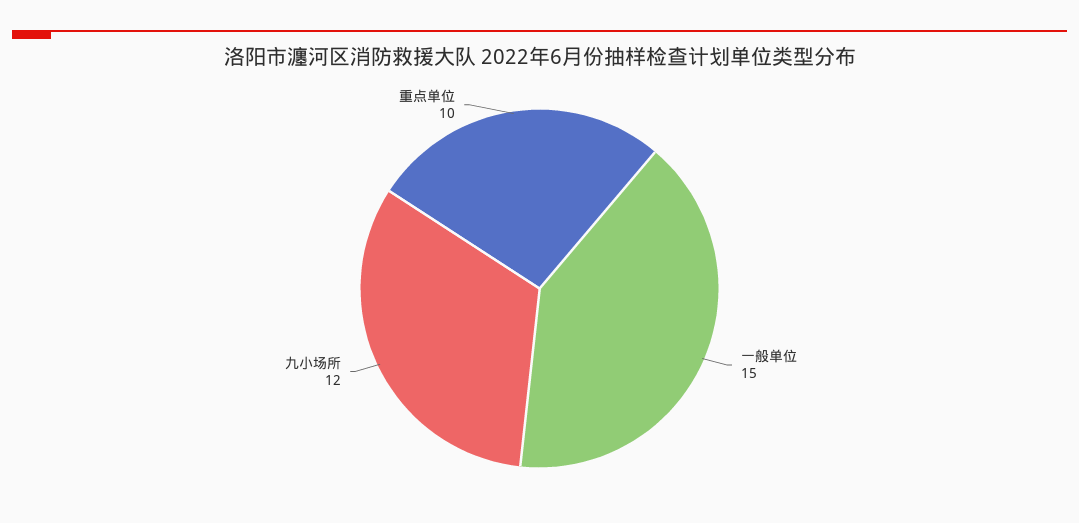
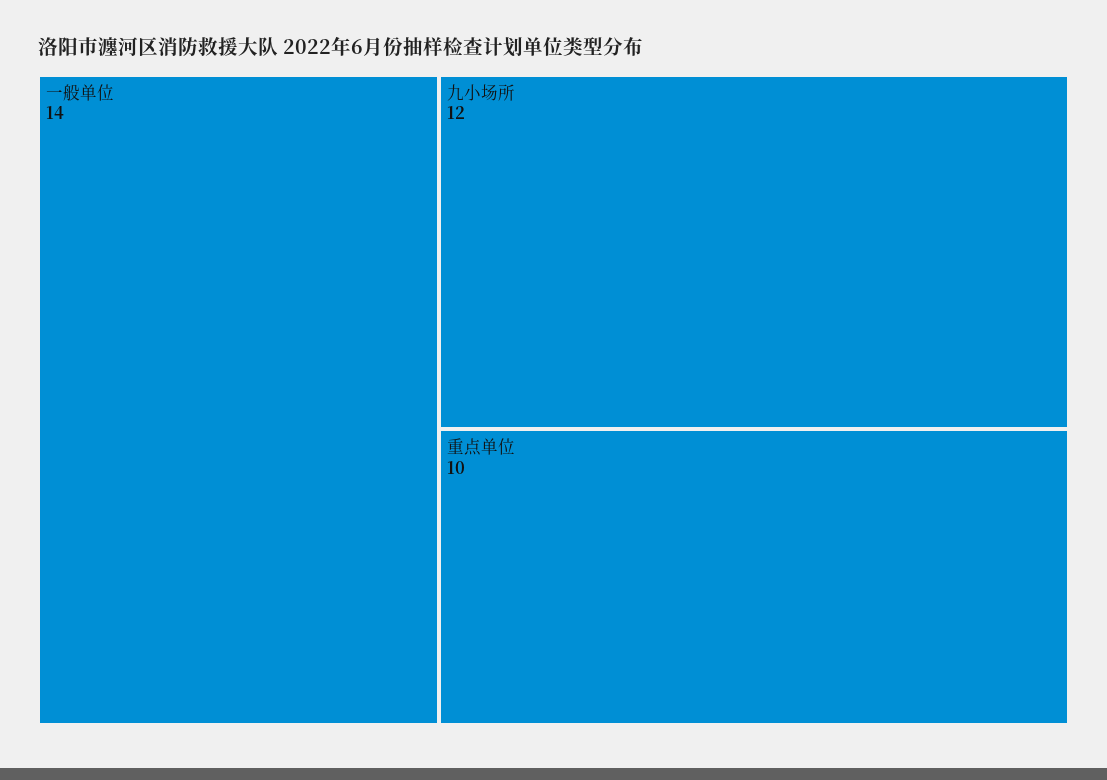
一般单位: 15 -> 14

